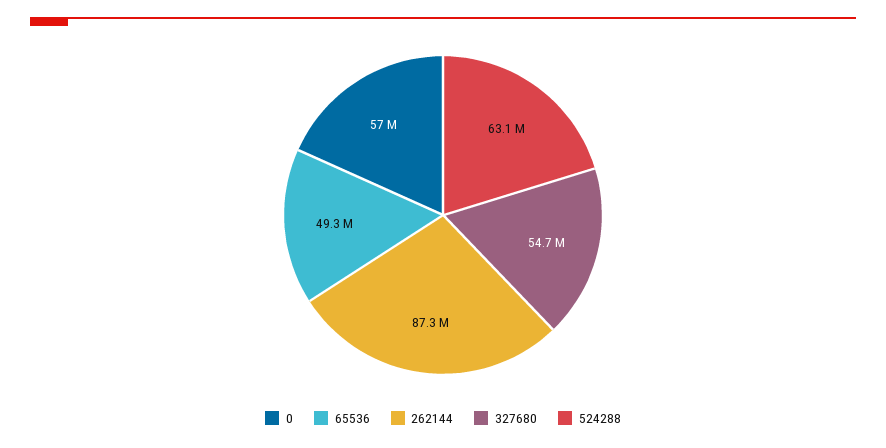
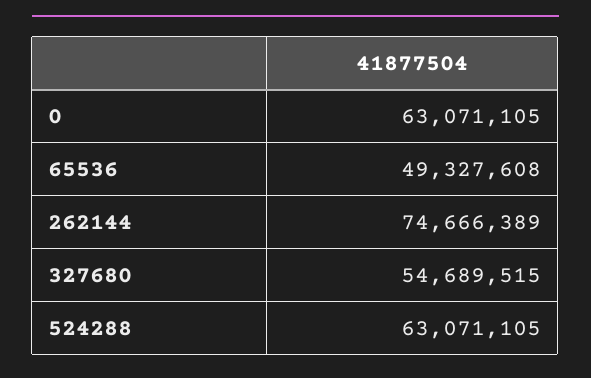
0: 57000000 -> 63071105
262144: 87300000 -> 74666389

